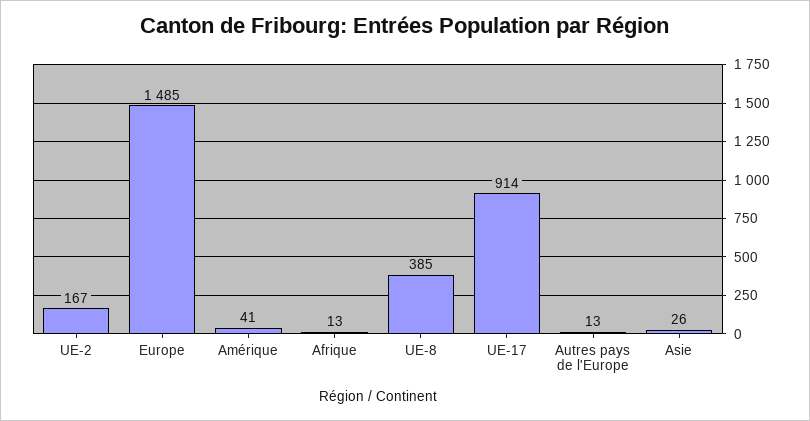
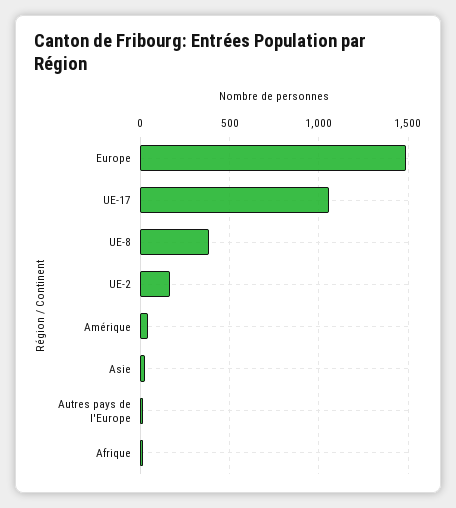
UE-17: 914 -> 1050

